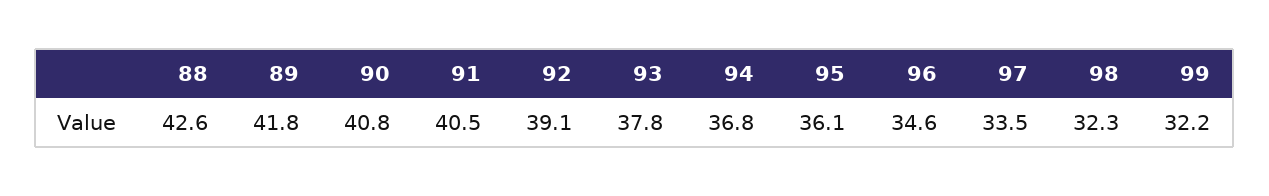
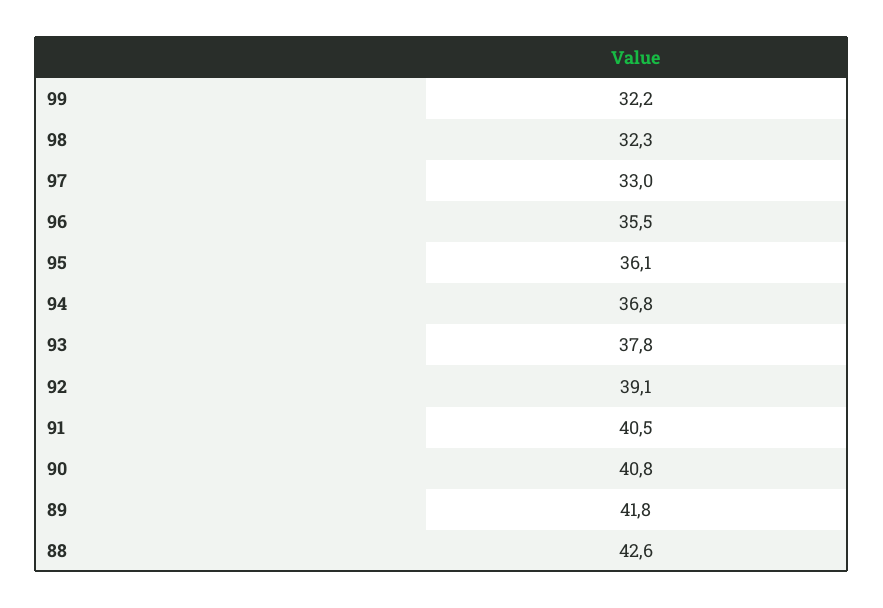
96: 34.6 -> 35.5
97: 33.5 -> 33

